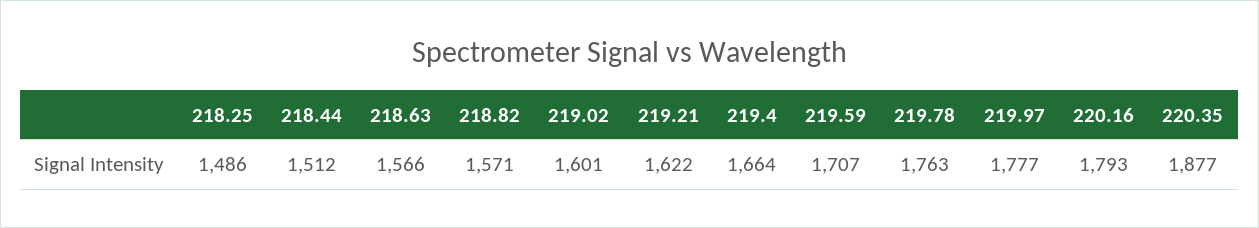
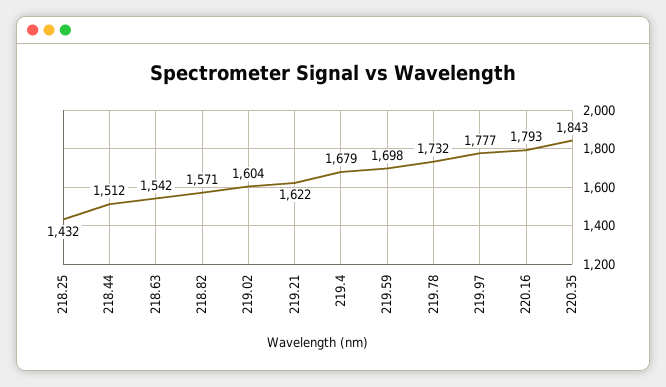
218.25: 1486 -> 1432
218.63: 1566 -> 1542
219.02: 1601 -> 1604
219.4: 1664 -> 1679
219.59: 1707 -> 1698
219.78: 1763 -> 1732
220.35: 1877 -> 1843

